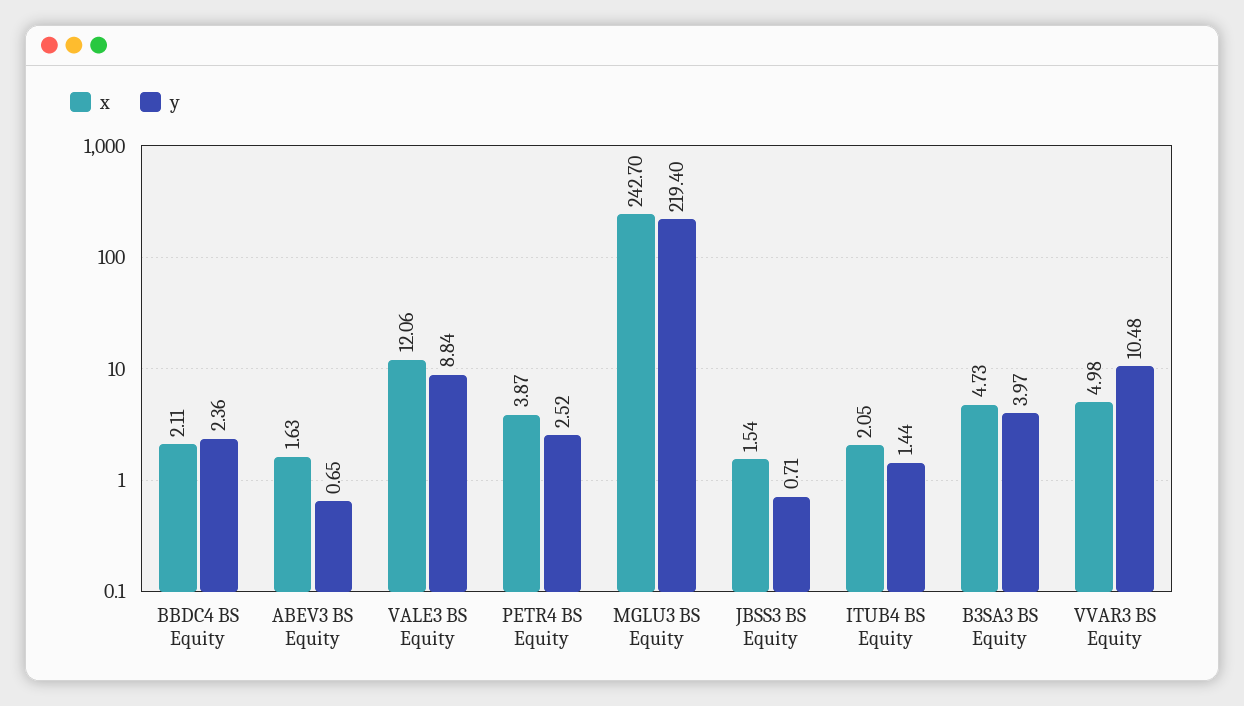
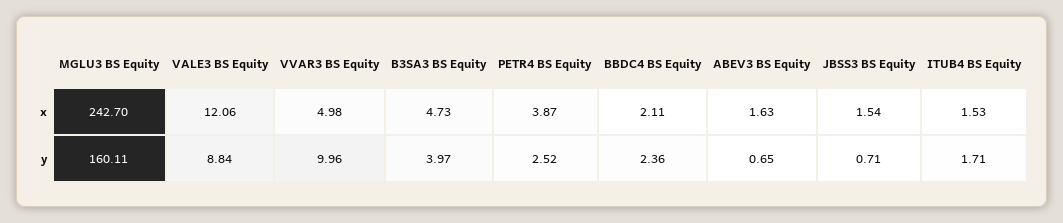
y, MGLU3 BS Equity: 219.4 -> 160.11
x, ITUB4 BS Equity: 2.05 -> 1.53
y, ITUB4 BS Equity: 1.44 -> 1.71
y, VVAR3 BS Equity: 10.48 -> 9.96

